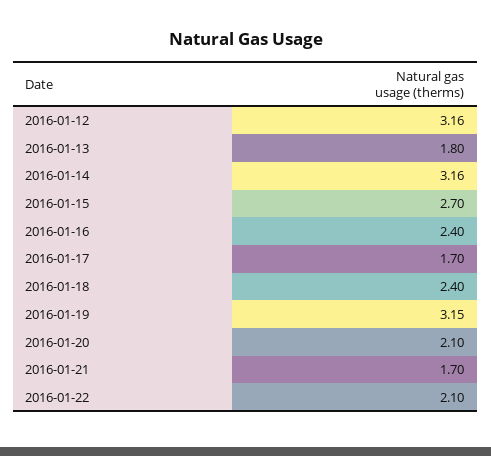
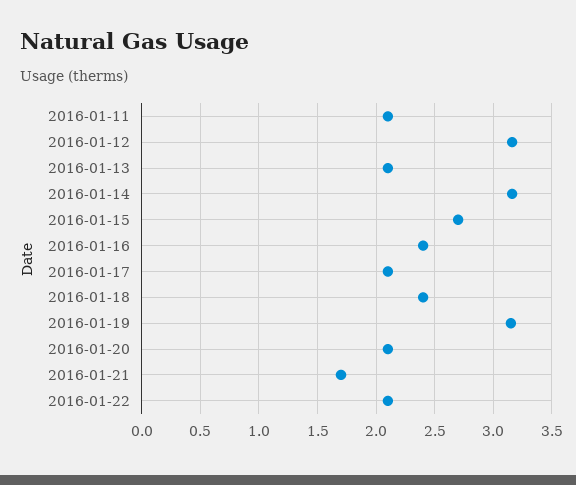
2016-01-13: 1.8 -> 2.1
2016-01-17: 1.7 -> 2.1
2016-01-11: none -> 2.1

